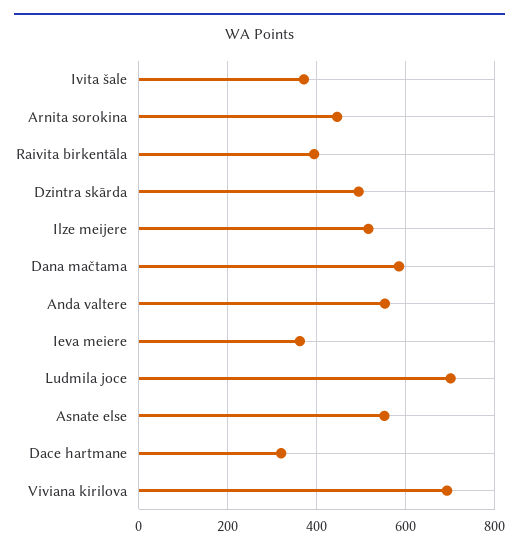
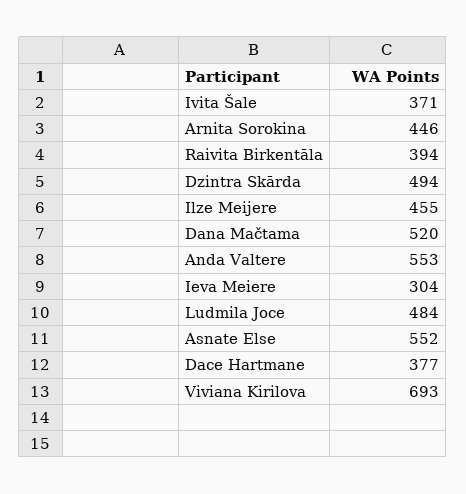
Ilze meijere: 520 -> 455
Dana mačtama: 580 -> 520
Ieva meiere: 360 -> 304
Ludmila joce: 700 -> 484
Dace hartmane: 320 -> 377

